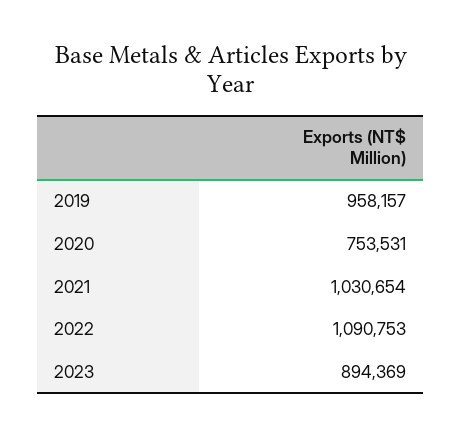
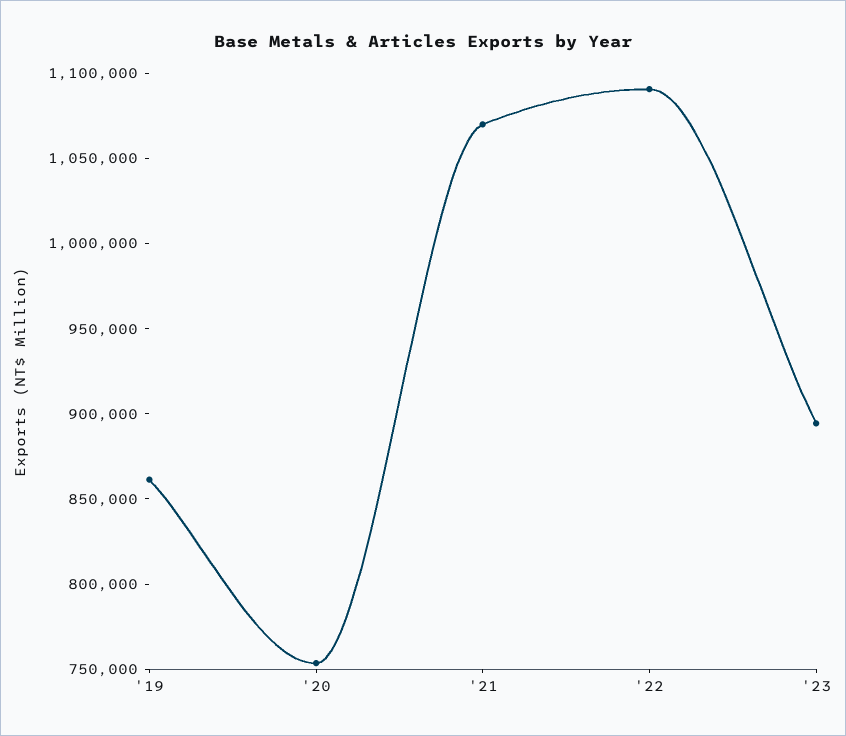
2019: 958157 -> 860000
2021: 1030654 -> 1070000

